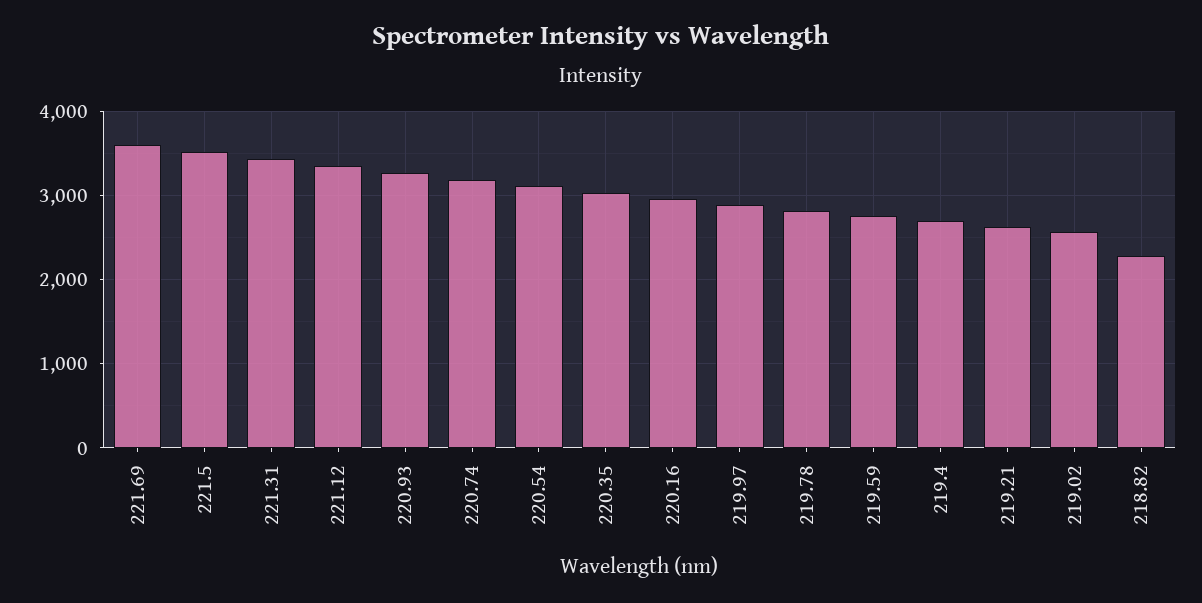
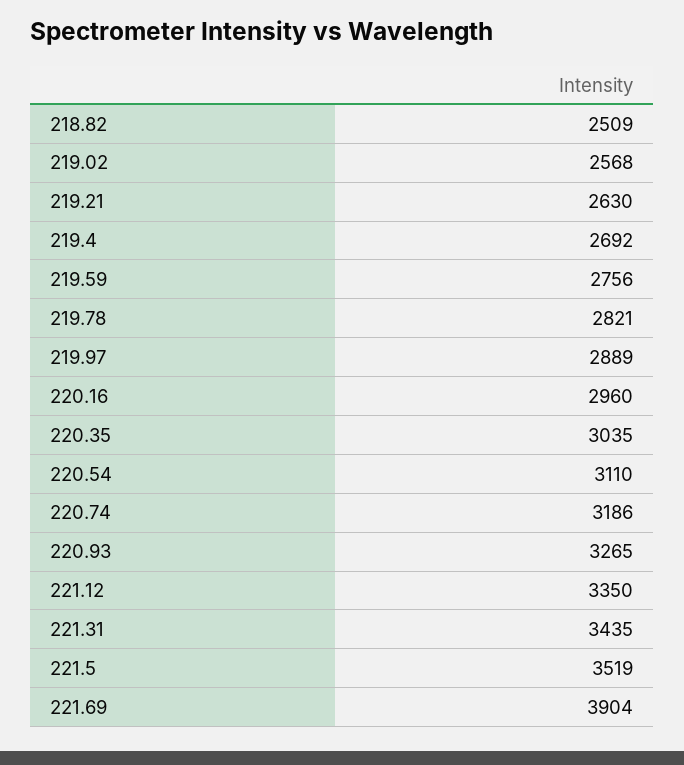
221.69: 3600 -> 3904
218.82: 2300 -> 2509

